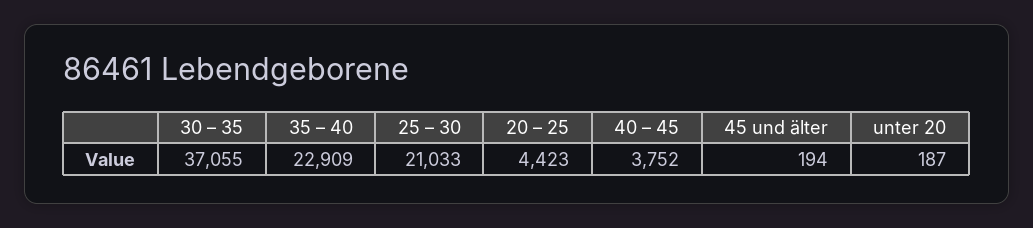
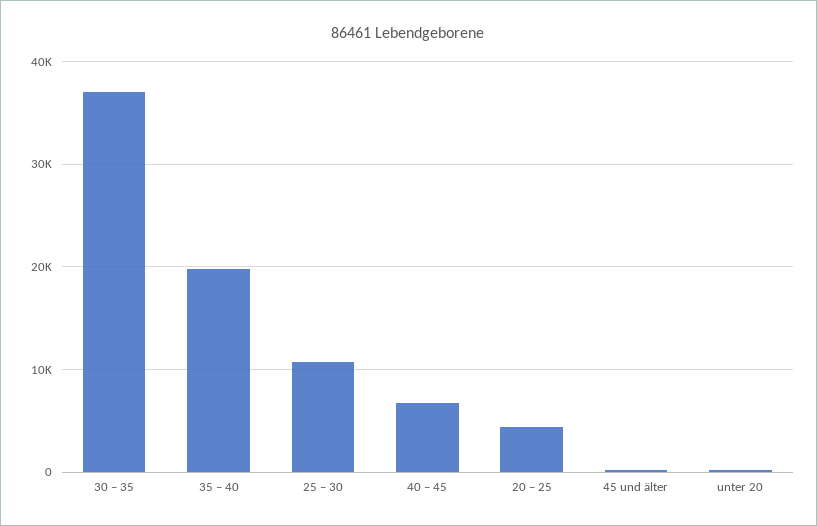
35 – 40: 22909 -> 20000
25 – 30: 21033 -> 11000
40 – 45: 3752 -> 7000

